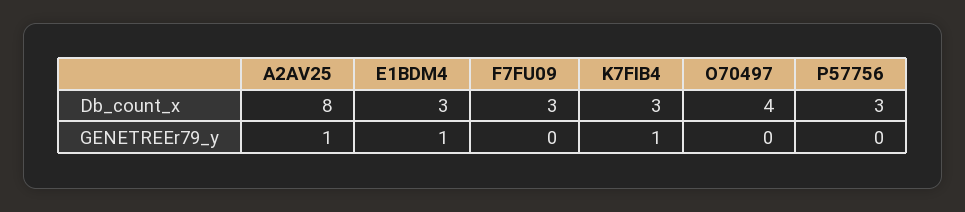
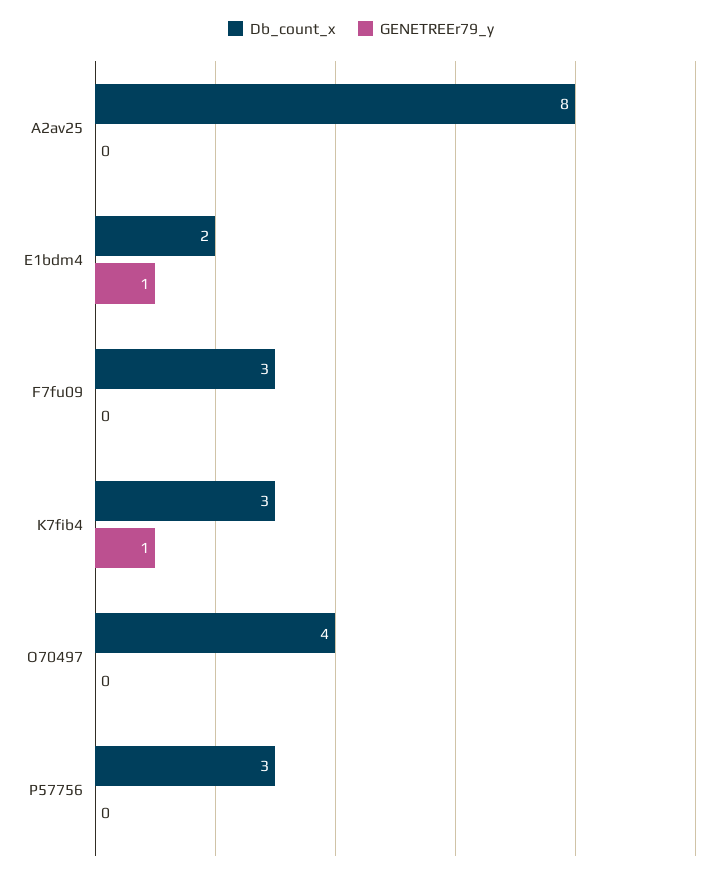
Db_count_x, E1BDM4: 3 -> 2
GENETREEr79_y, A2AV25: 1 -> 0

